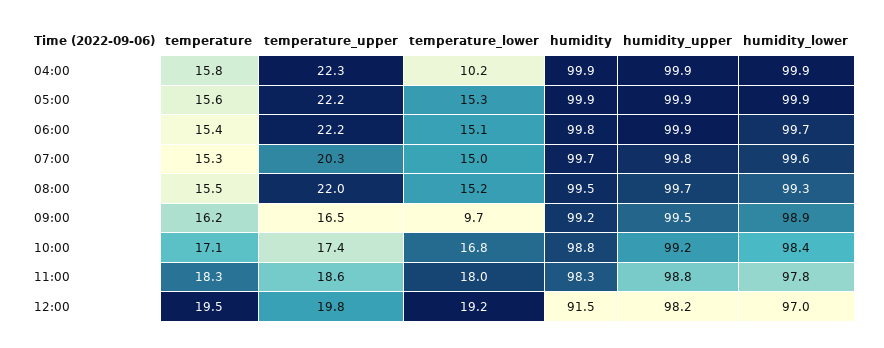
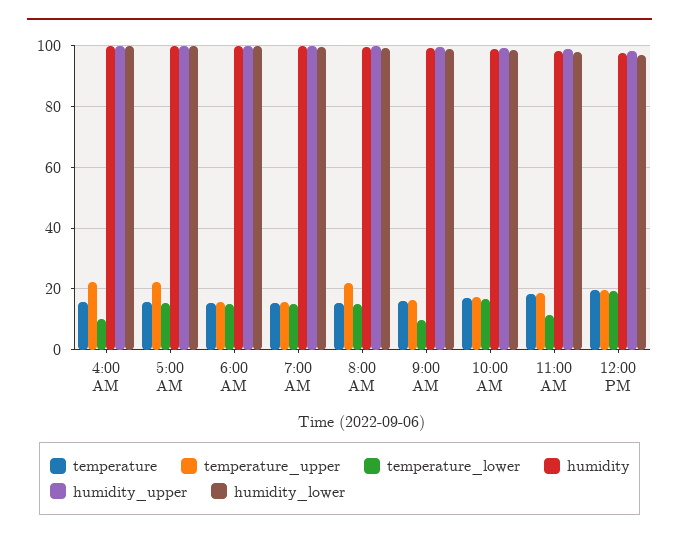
temperature_upper, 06:00: 22.2 -> 16
temperature_upper, 07:00: 20.3 -> 16
temperature_lower, 11:00: 18 -> 12
humidity, 12:00: 91.5 -> 98

